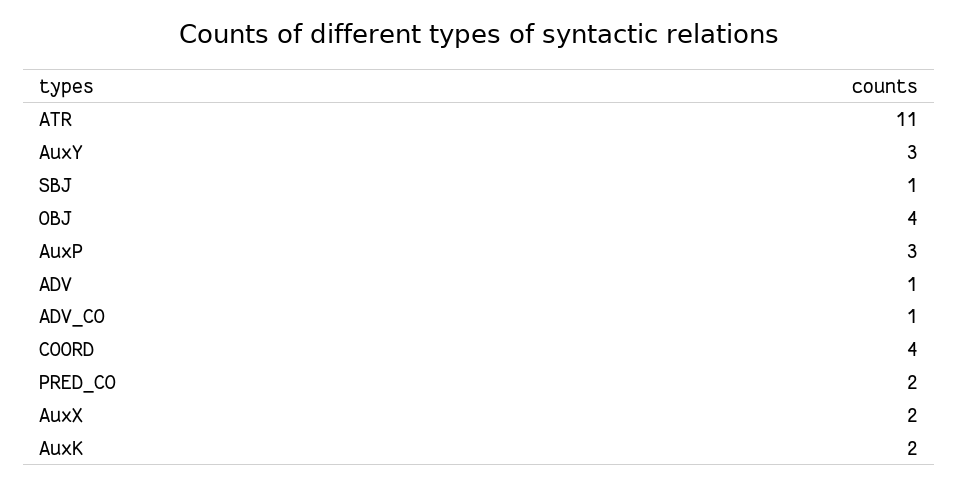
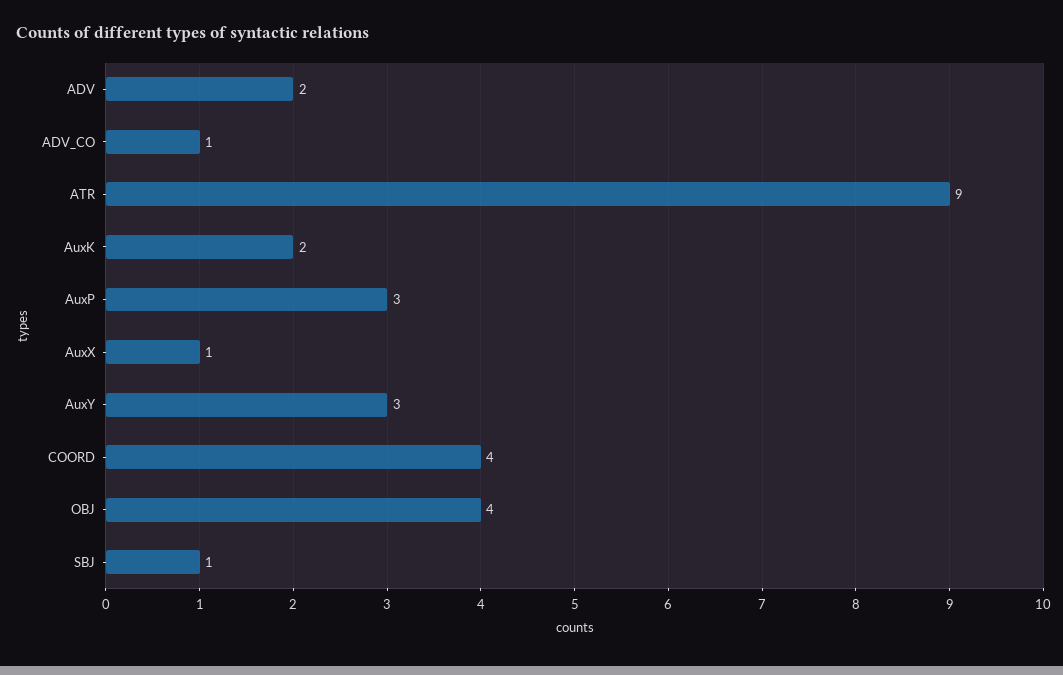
ATR: 11 -> 9
ADV: 1 -> 2
PRED_CO: 2 -> none
AuxX: 2 -> 1

